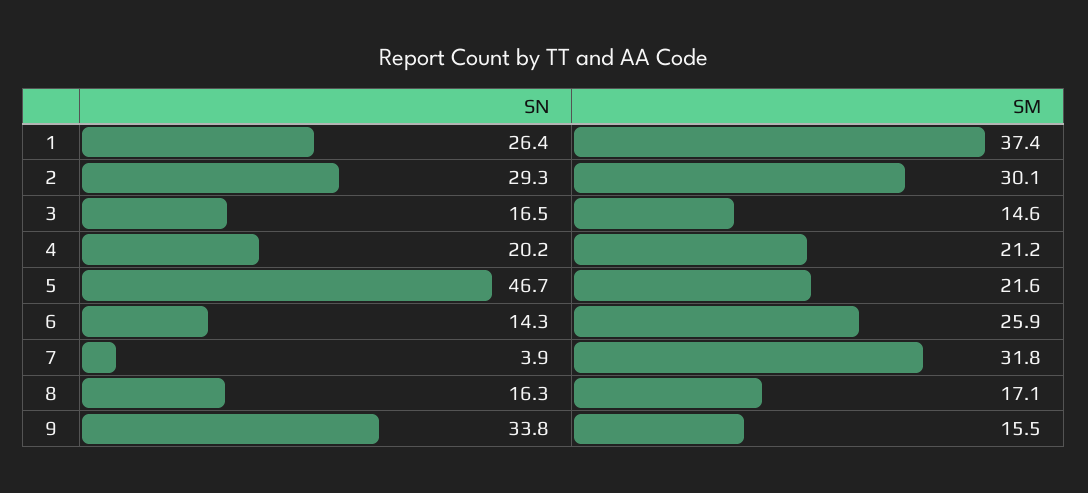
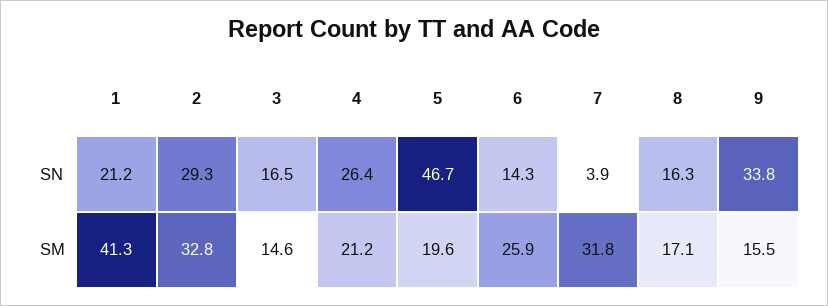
SN, 1: 26.4 -> 21.2
SM, 1: 37.4 -> 41.3
SM, 2: 30.1 -> 32.8
SN, 4: 20.2 -> 26.4
SM, 5: 21.6 -> 19.6

